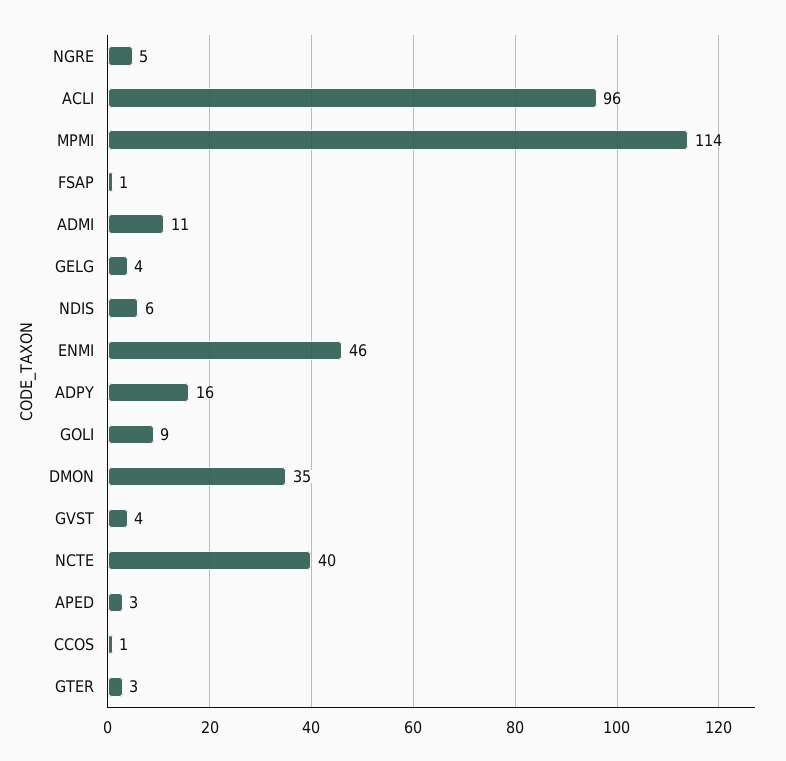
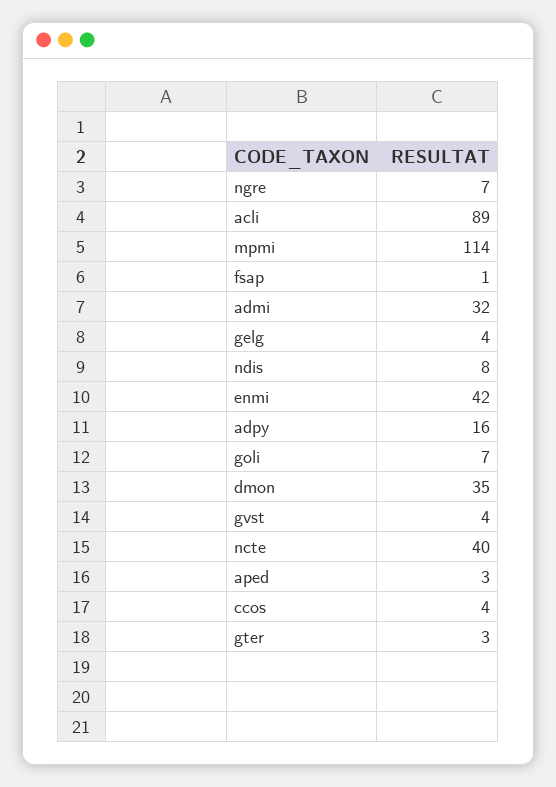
NGRE: 5 -> 7
ACLI: 96 -> 89
ADMI: 11 -> 32
NDIS: 6 -> 8
ENMI: 46 -> 42
GOLI: 9 -> 7
CCOS: 1 -> 4

